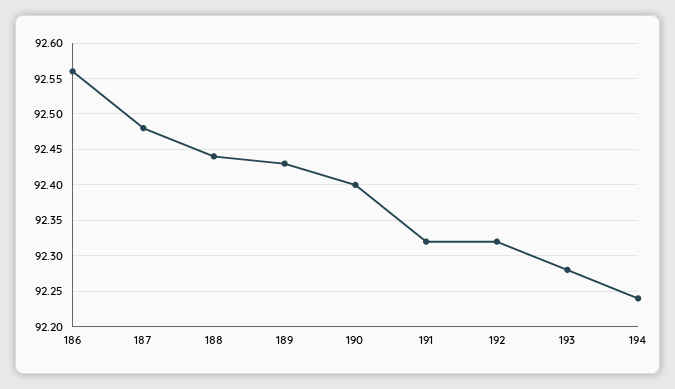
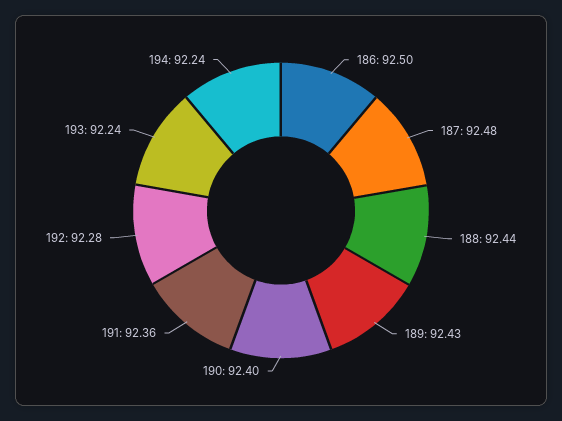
186: 92.56 -> 92.5
191: 92.32 -> 92.36
192: 92.32 -> 92.28
193: 92.28 -> 92.24

